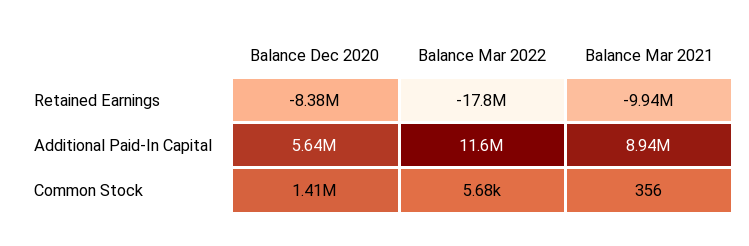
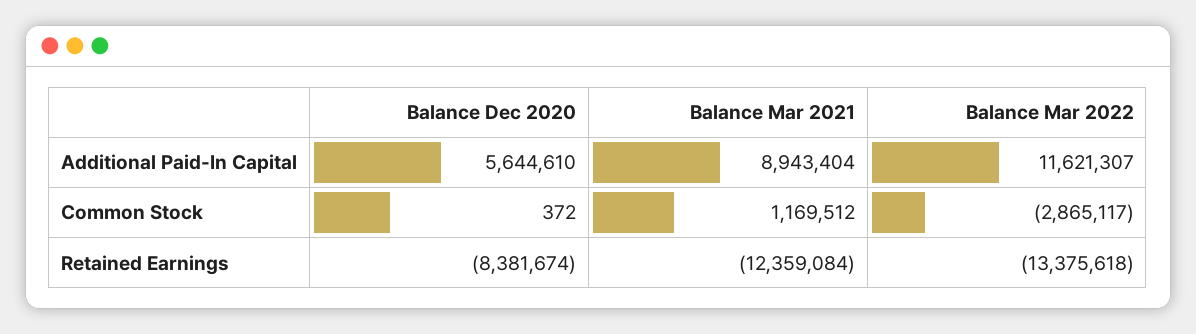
Balance Mar 2022, Retained Earnings: -17800000 -> -13375618
Balance Mar 2021, Retained Earnings: -9940000 -> -12359084
Balance Dec 2020, Common Stock: 1410000 -> 372
Balance Mar 2022, Common Stock: 5680 -> -2865117
Balance Mar 2021, Common Stock: 356 -> 1169512

